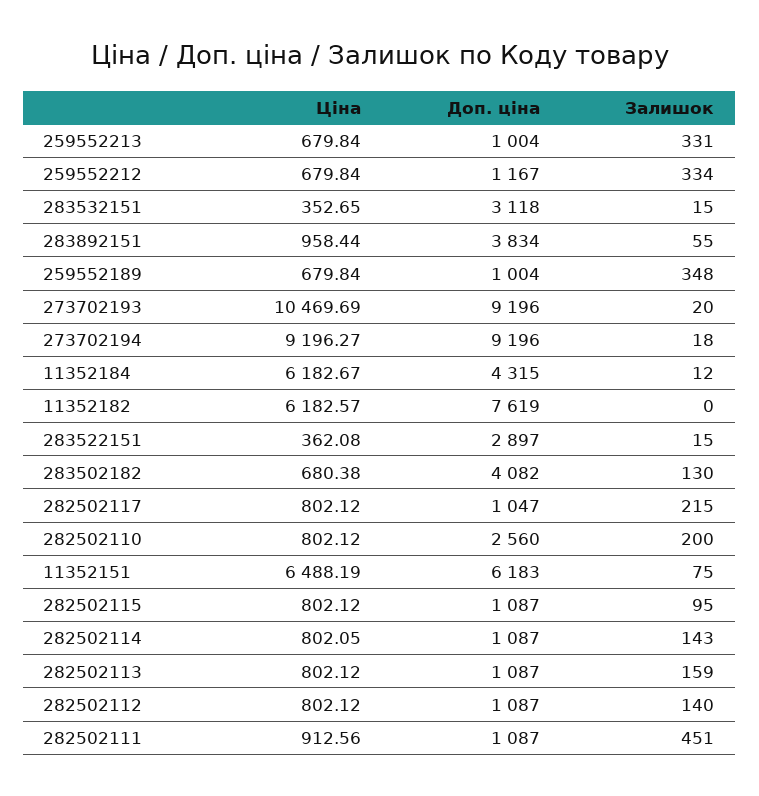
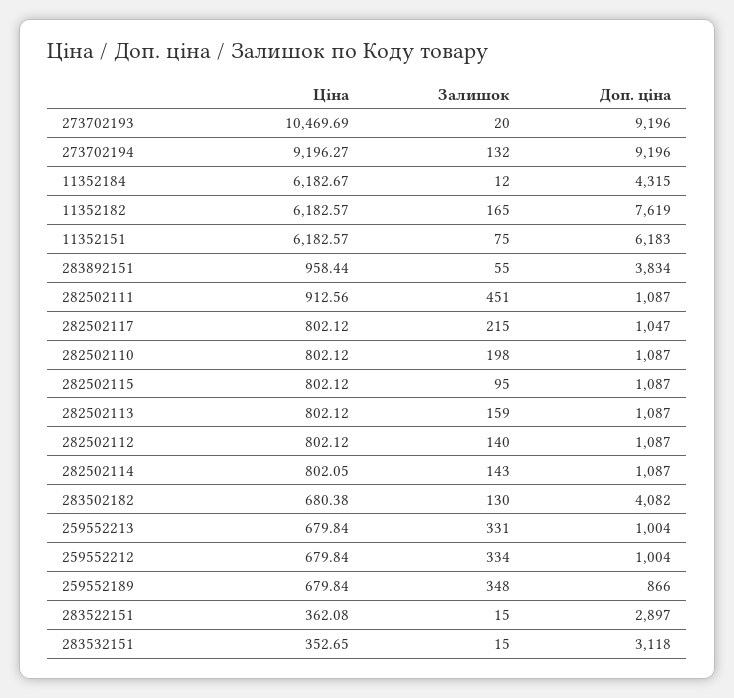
Доп. ціна, 259552212: 1167 -> 1004
Доп. ціна, 259552189: 1004 -> 866
Залишок, 273702194: 18 -> 132
Залишок, 11352182: 0 -> 165
Доп. ціна, 282502110: 2560 -> 1087
Залишок, 282502110: 200 -> 198
Ціна, 11352151: 6488.19 -> 6182.57

